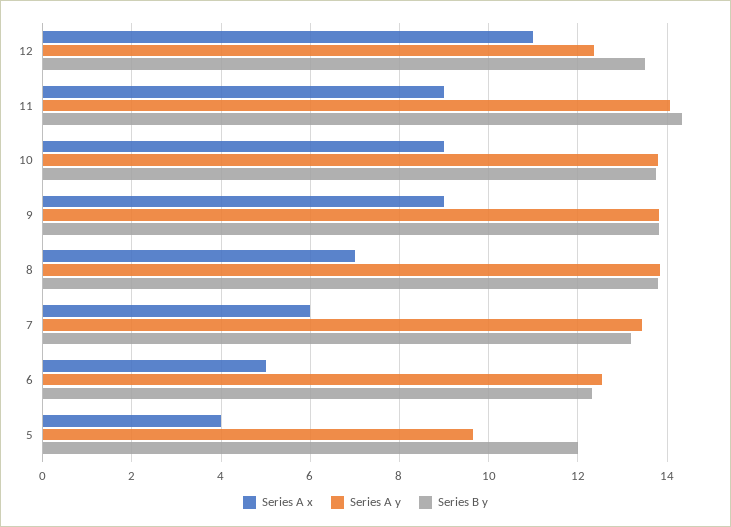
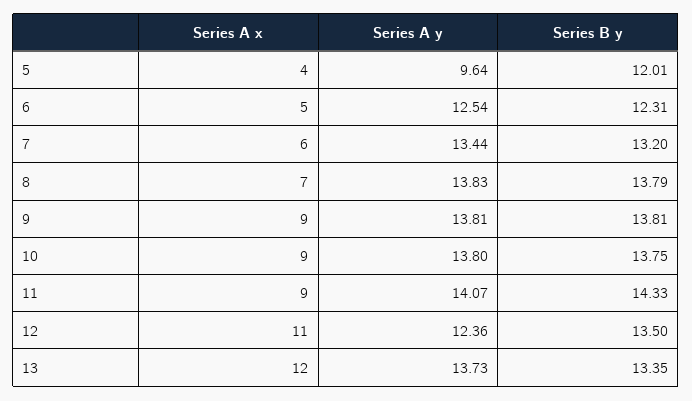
Series A x, 13: none -> 12
Series A y, 13: none -> 13.73
Series B y, 13: none -> 13.35

